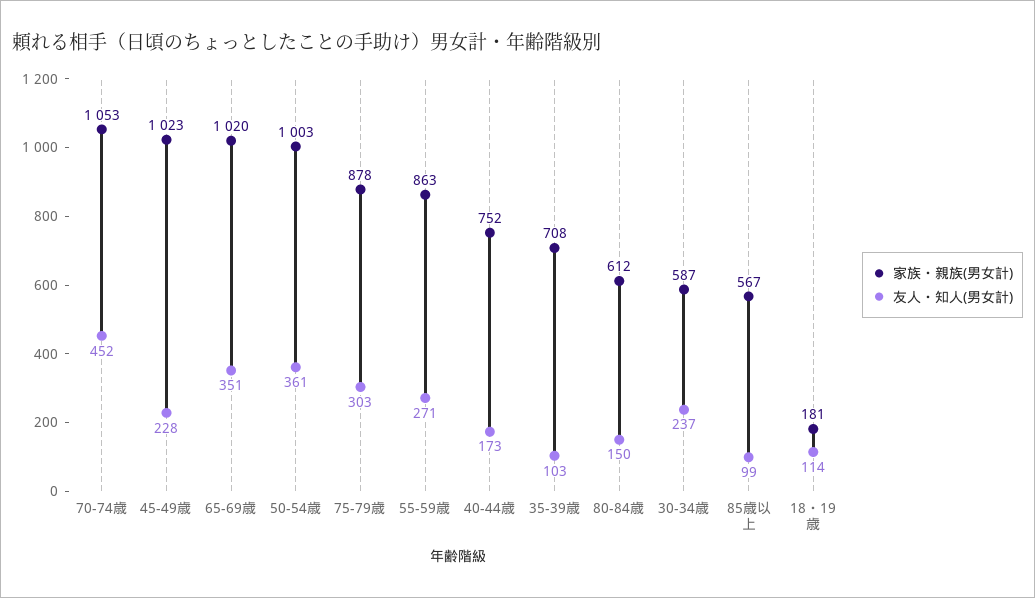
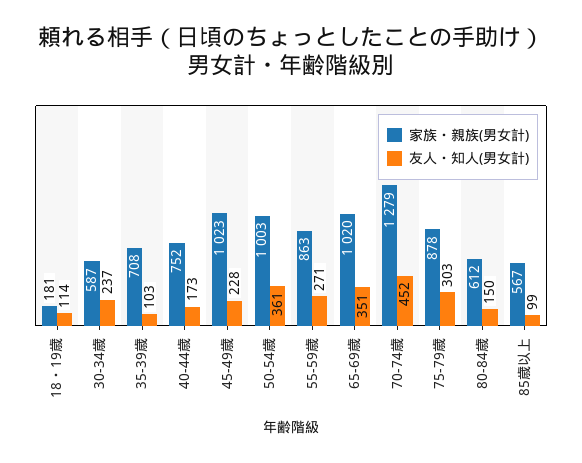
家族・親族(男女計), 70-74歳: 1053 -> 1279

